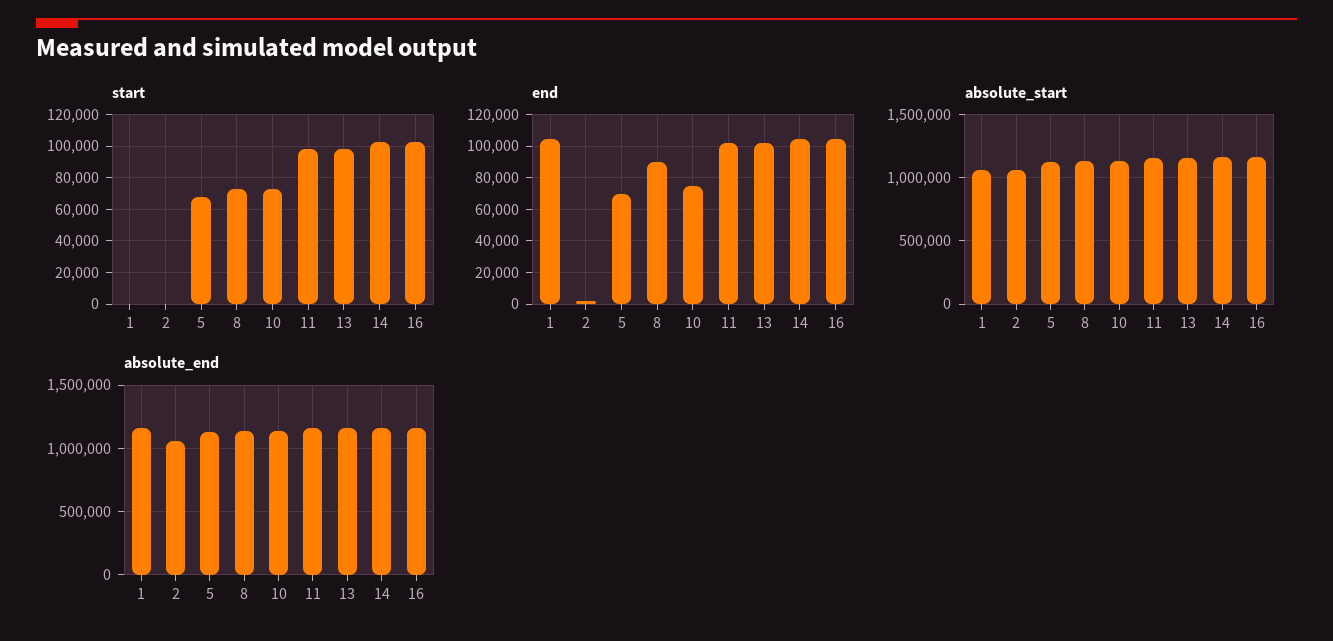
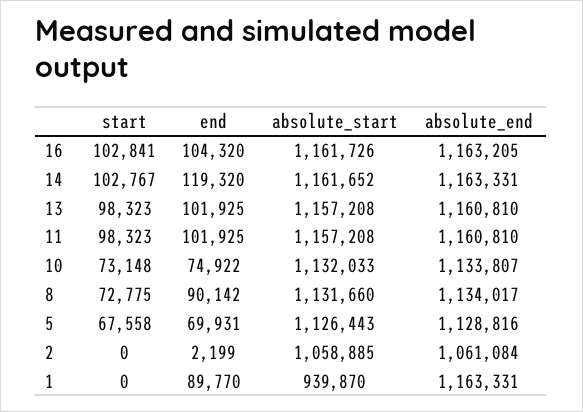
end, 1: 105000 -> 89770
end, 14: 105000 -> 119320
absolute_start, 1: 1050000 -> 939870

